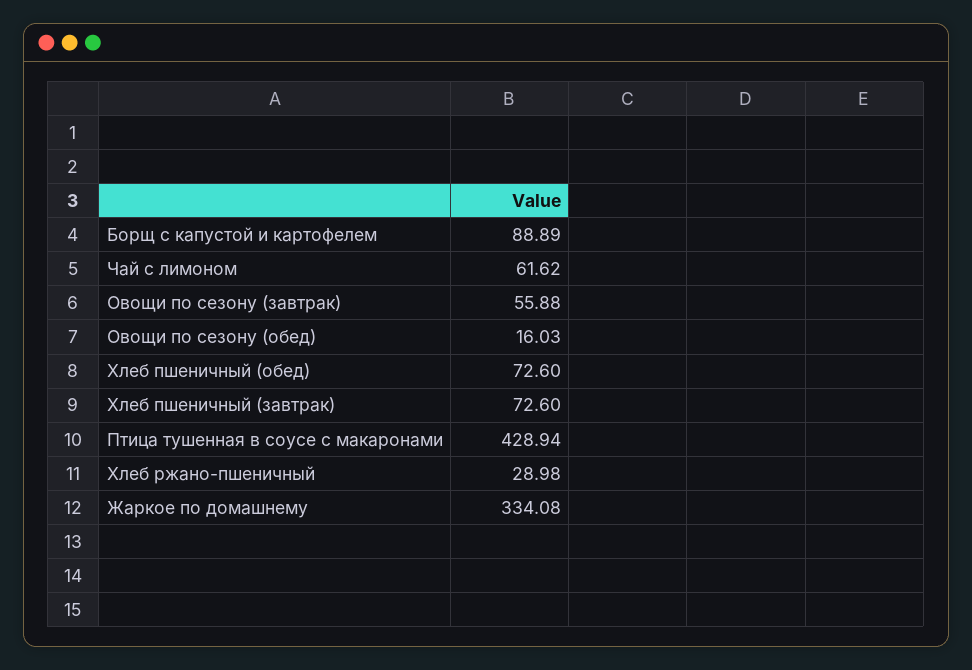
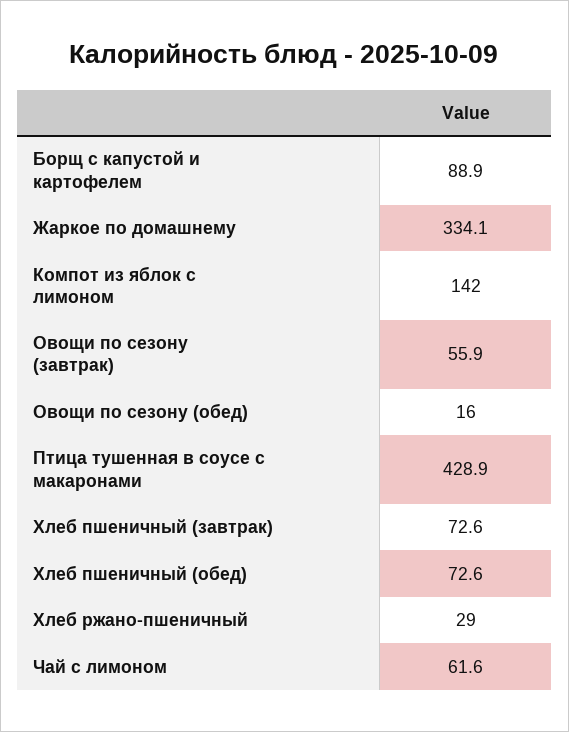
Компот из яблок с лимоном: none -> 142

